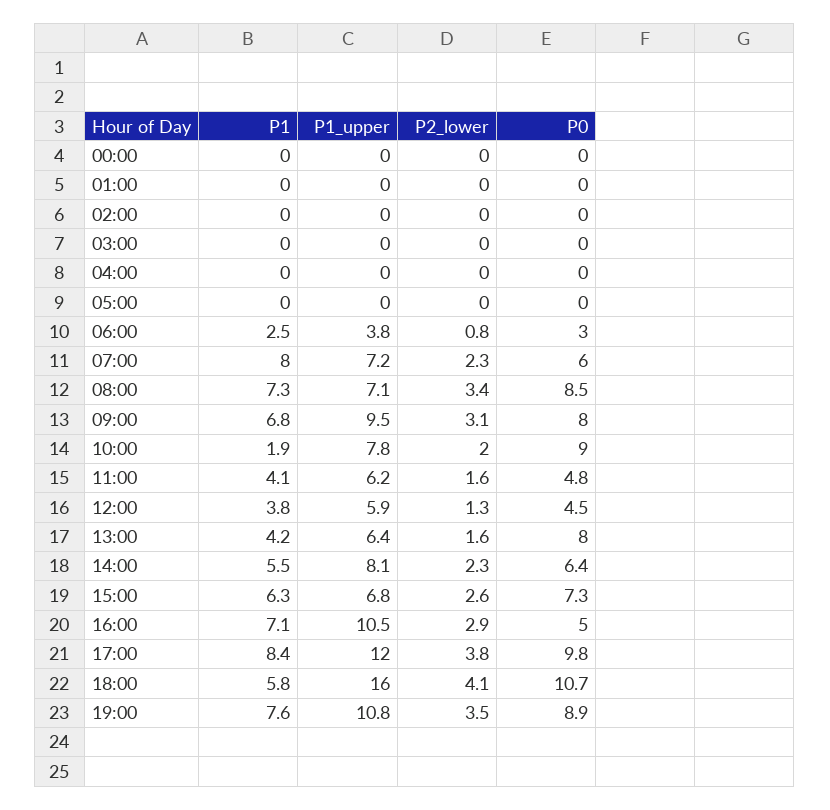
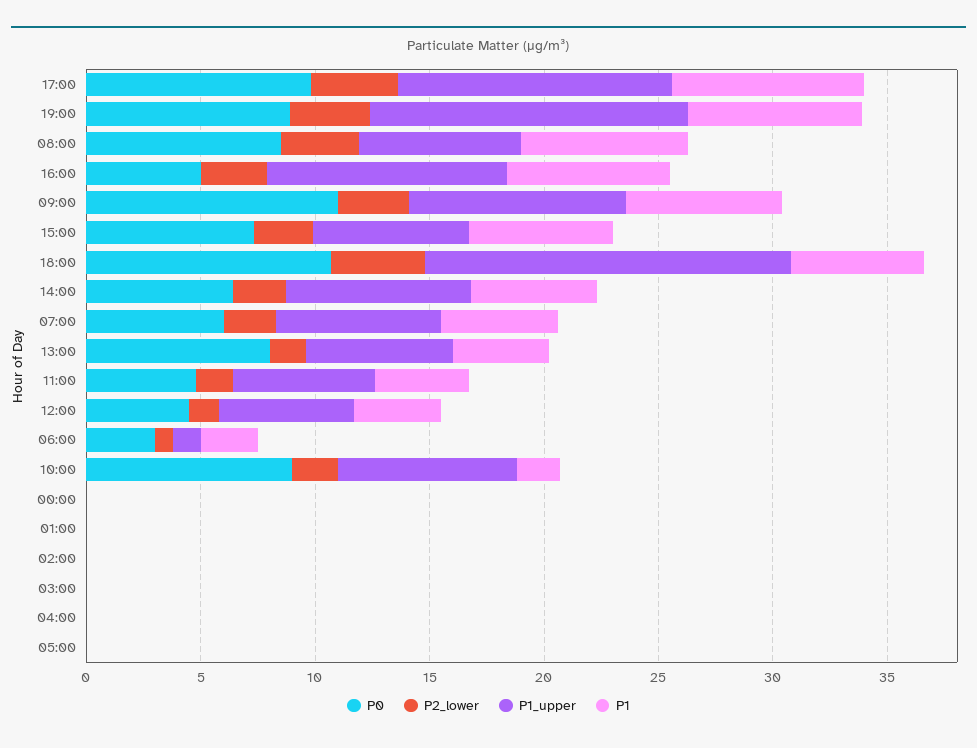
P1_upper, 06:00: 3.8 -> 1
P1, 07:00: 8 -> 5
P0, 09:00: 8 -> 11
P1_upper, 19:00: 10.8 -> 14

